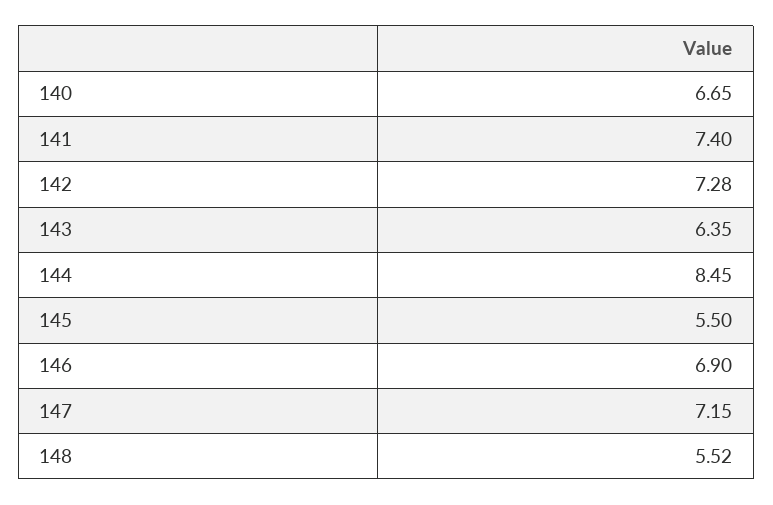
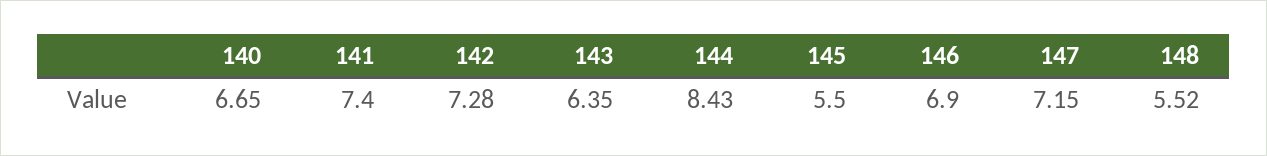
144: 8.45 -> 8.43

